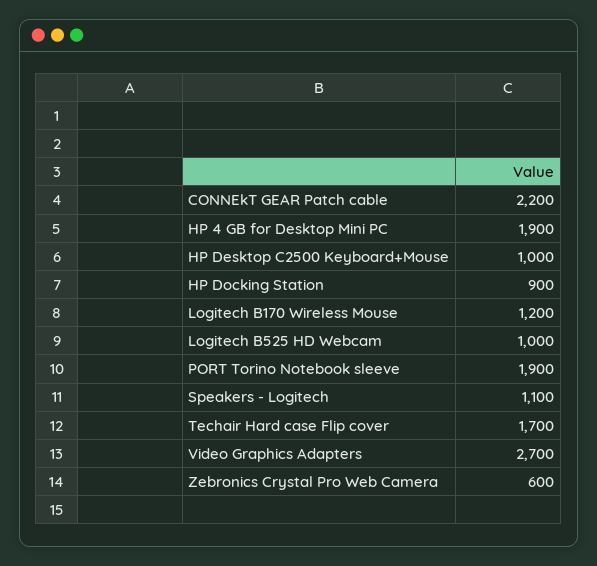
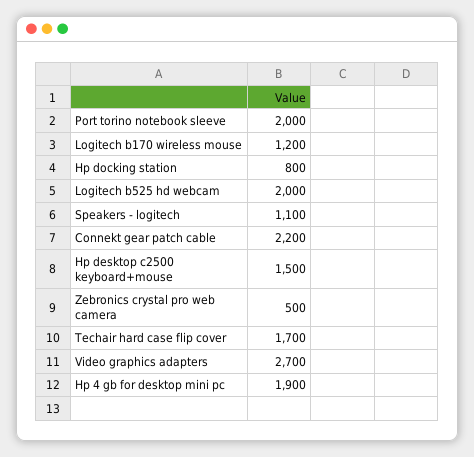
HP Desktop C2500 Keyboard+Mouse: 1000 -> 1500
HP Docking Station: 900 -> 800
Logitech B525 HD Webcam: 1000 -> 2000
PORT Torino Notebook sleeve: 1900 -> 2000
Zebronics Crystal Pro Web Camera: 600 -> 500

